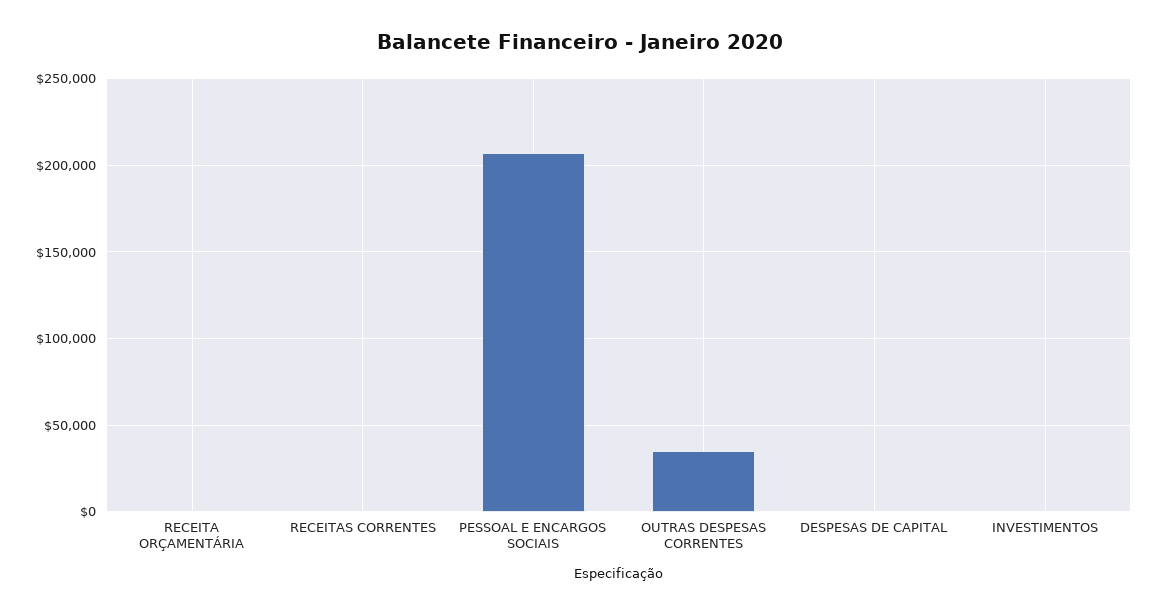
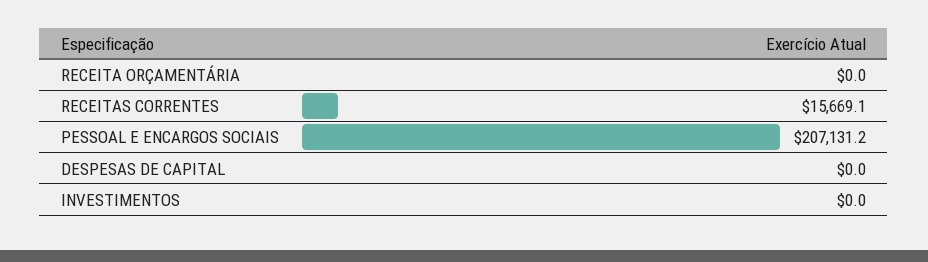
RECEITAS CORRENTES: 0 -> 15669.1
OUTRAS DESPESAS CORRENTES: 35000 -> none

